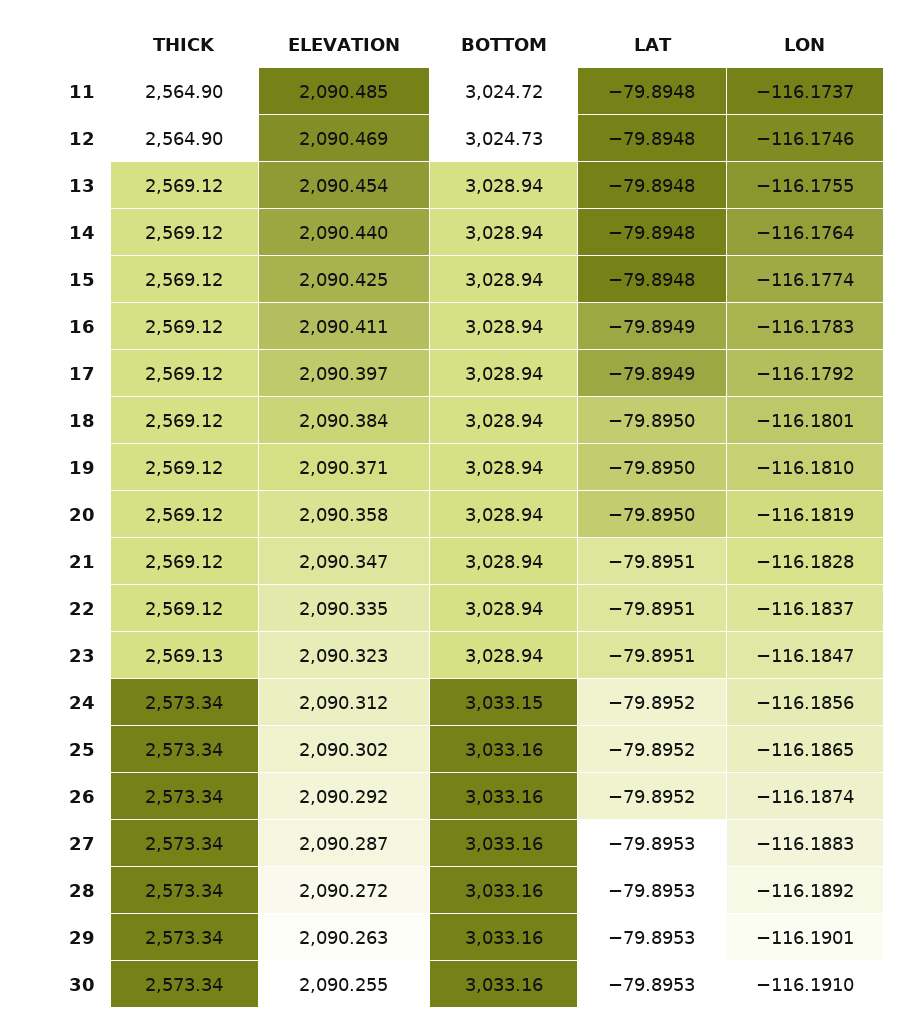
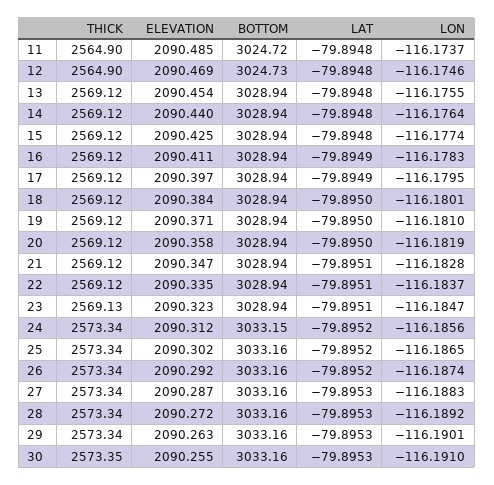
LON, 17: -116.1792 -> -116.1795
THICK, 30: 2573.34 -> 2573.35

